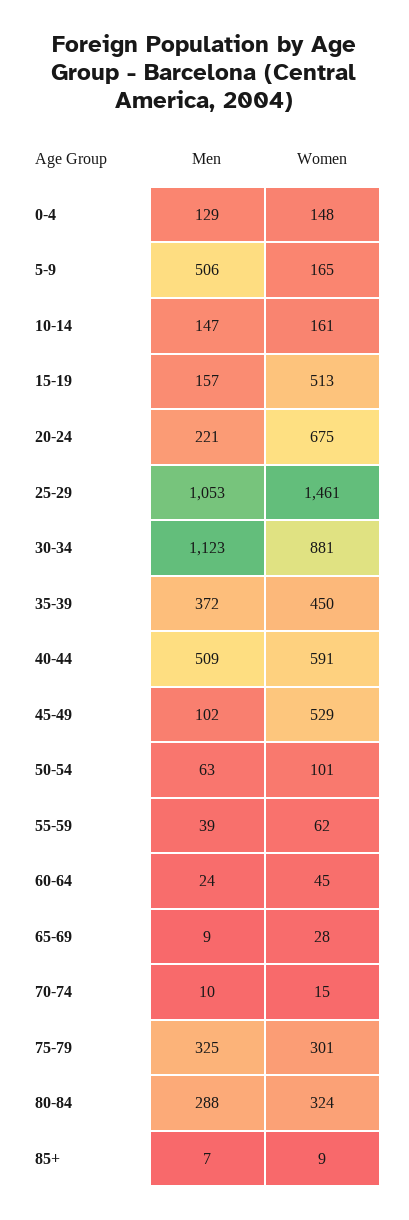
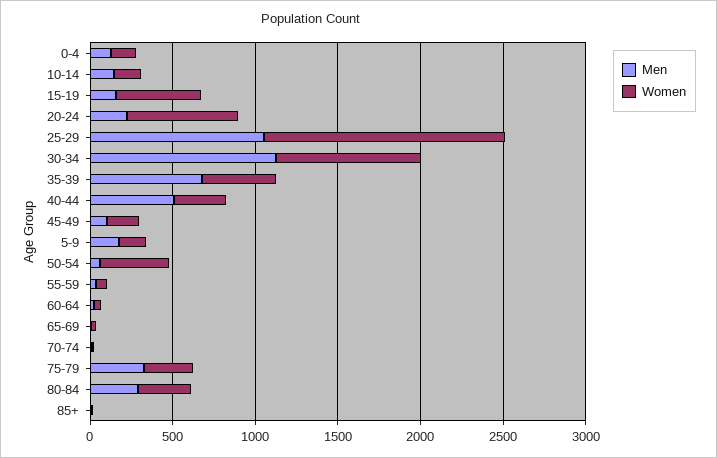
Men, 5-9: 506 -> 200
Men, 35-39: 372 -> 700
Women, 40-44: 591 -> 300
Women, 45-49: 529 -> 200
Women, 50-54: 101 -> 400

